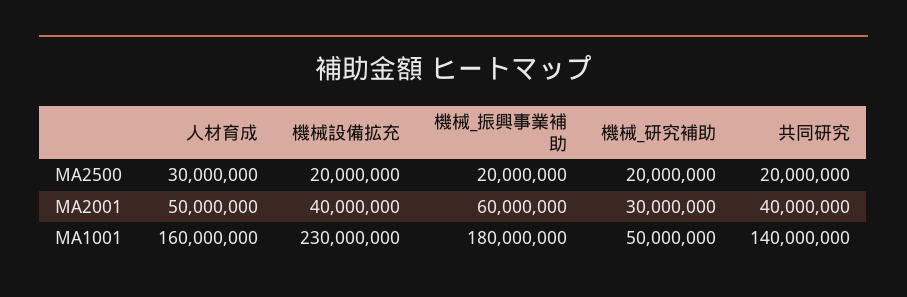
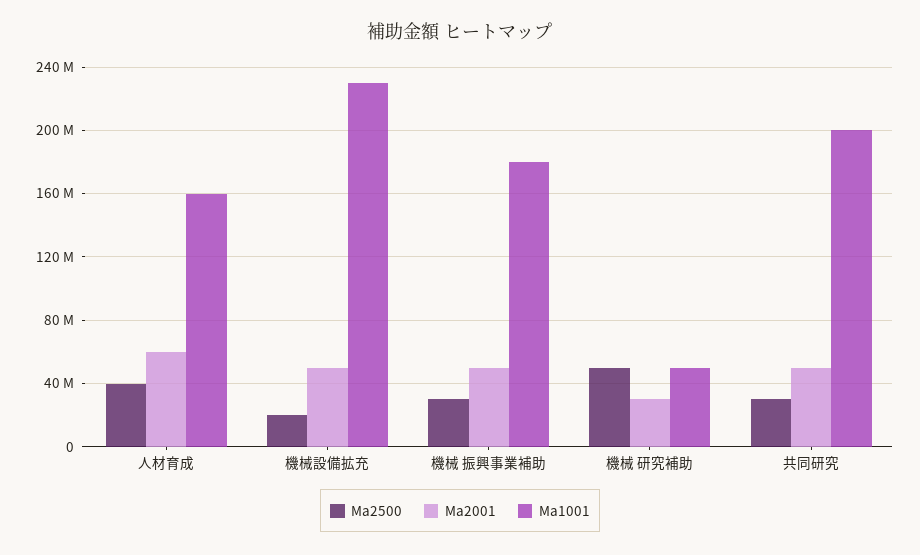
MA2500, 人材育成: 30000000 -> 40000000
MA2500, 機械_振興事業補助: 20000000 -> 30000000
MA2500, 機械_研究補助: 20000000 -> 50000000
MA2500, 共同研究: 20000000 -> 30000000
MA2001, 人材育成: 50000000 -> 60000000
MA2001, 機械設備拡充: 40000000 -> 50000000
MA2001, 機械_振興事業補助: 60000000 -> 50000000
MA2001, 共同研究: 40000000 -> 50000000
MA1001, 共同研究: 140000000 -> 200000000

